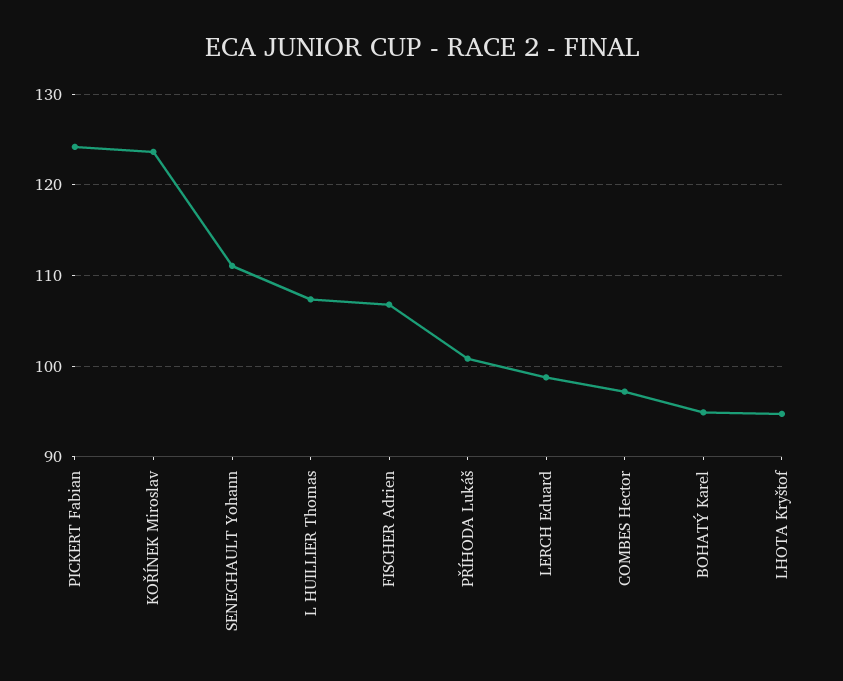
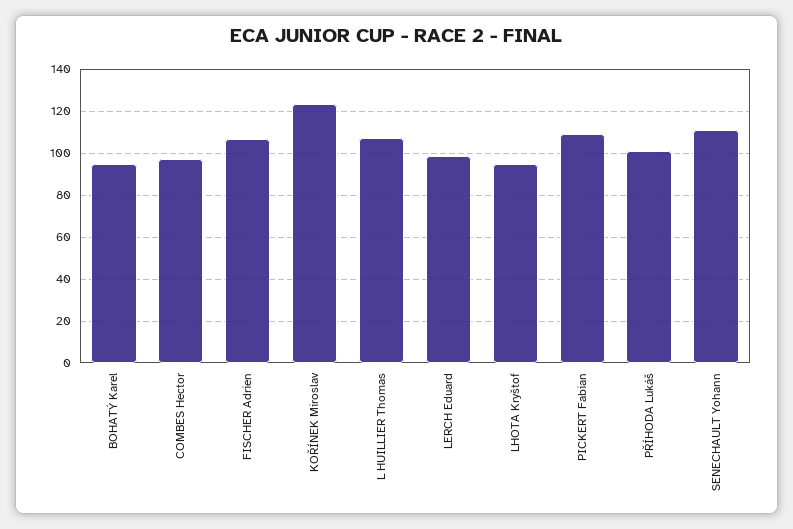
PICKERT Fabian: 124 -> 110

